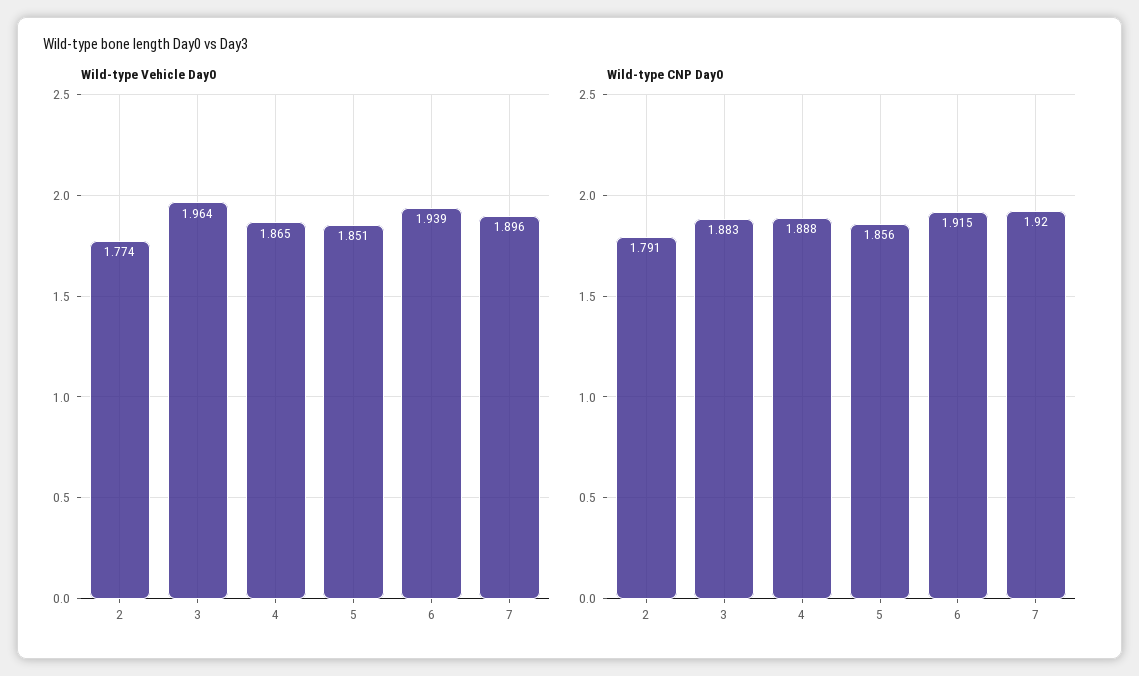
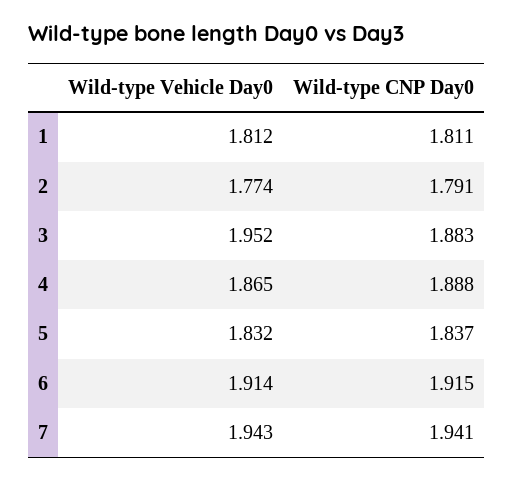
Wild-type Vehicle Day0, 3: 1.964 -> 1.952
Wild-type Vehicle Day0, 5: 1.851 -> 1.832
Wild-type Vehicle Day0, 6: 1.939 -> 1.914
Wild-type Vehicle Day0, 7: 1.896 -> 1.943
Wild-type CNP Day0, 5: 1.856 -> 1.837
Wild-type CNP Day0, 7: 1.92 -> 1.941
Wild-type Vehicle Day0, 1: none -> 1.812
Wild-type CNP Day0, 1: none -> 1.811

